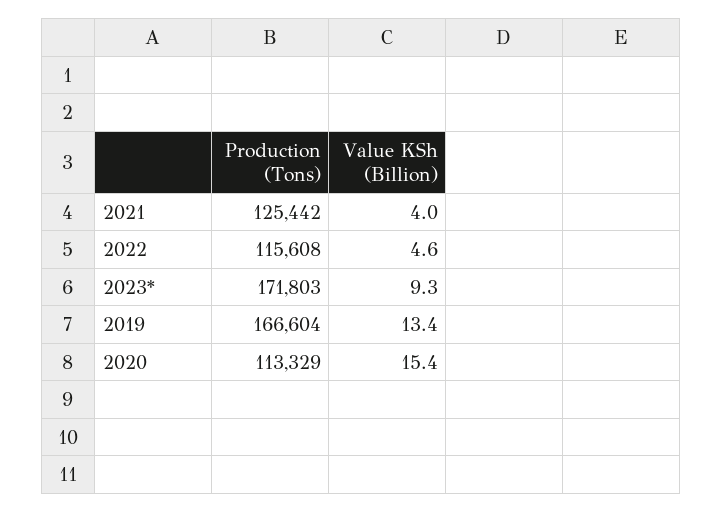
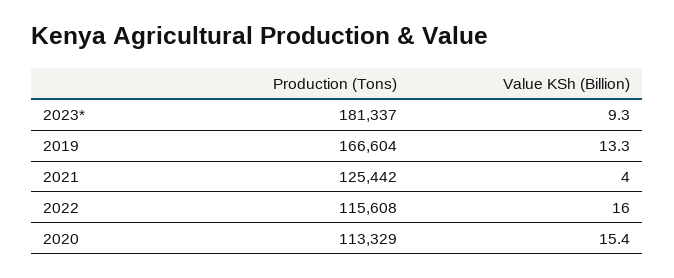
Value KSh (Billion), 2022: 4.6 -> 16
Production (Tons), 2023*: 171803 -> 181337
Value KSh (Billion), 2019: 13.4 -> 13.3

